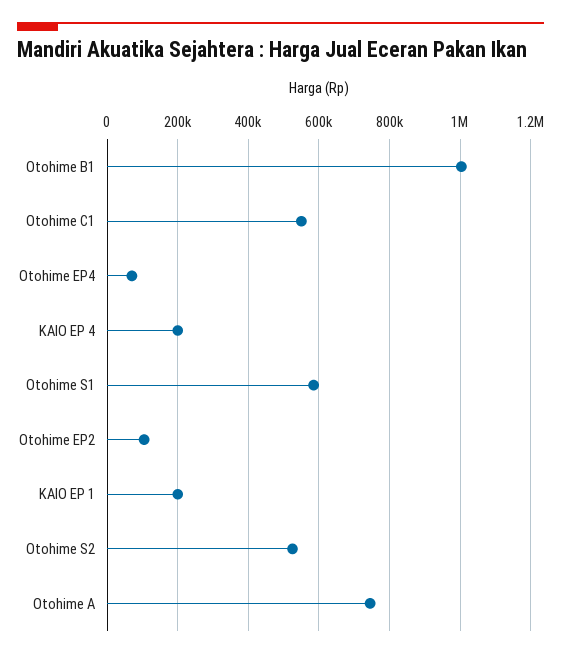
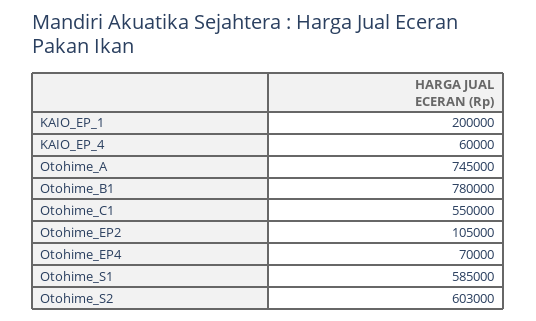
Otohime B1: 1000000 -> 780000
KAIO EP 4: 200000 -> 60000
Otohime S2: 520000 -> 603000

